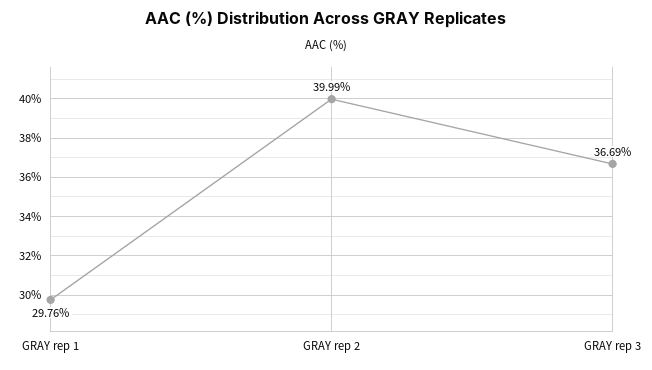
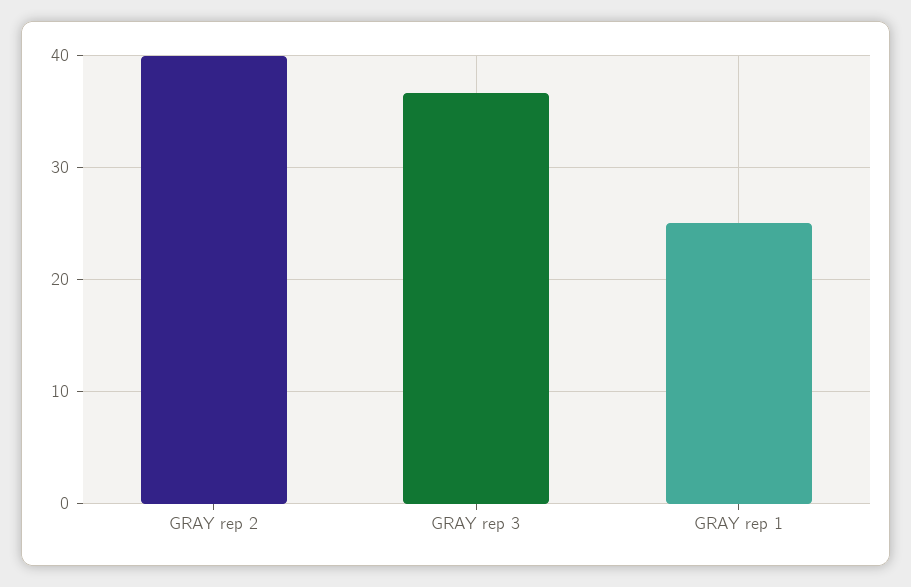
GRAY rep 1: 29.76 -> 25

